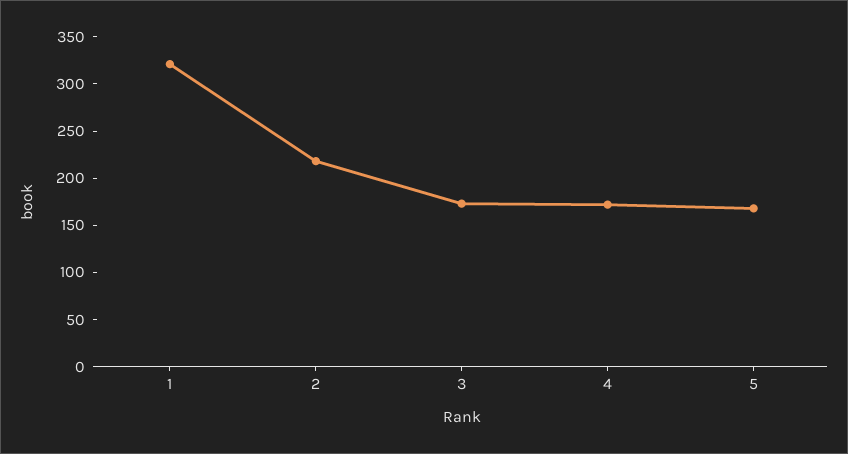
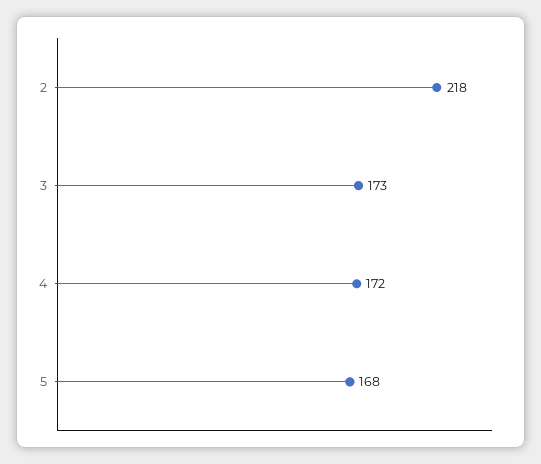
1: 320 -> none

